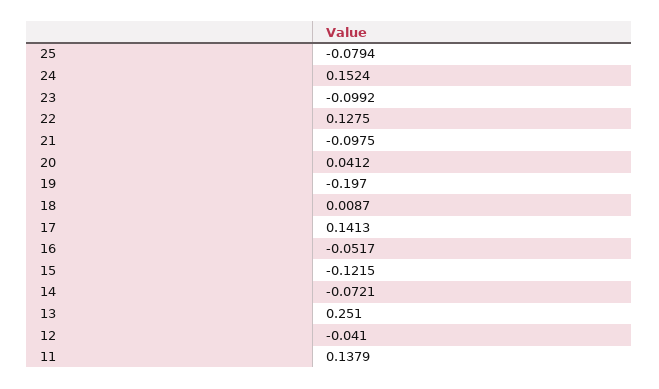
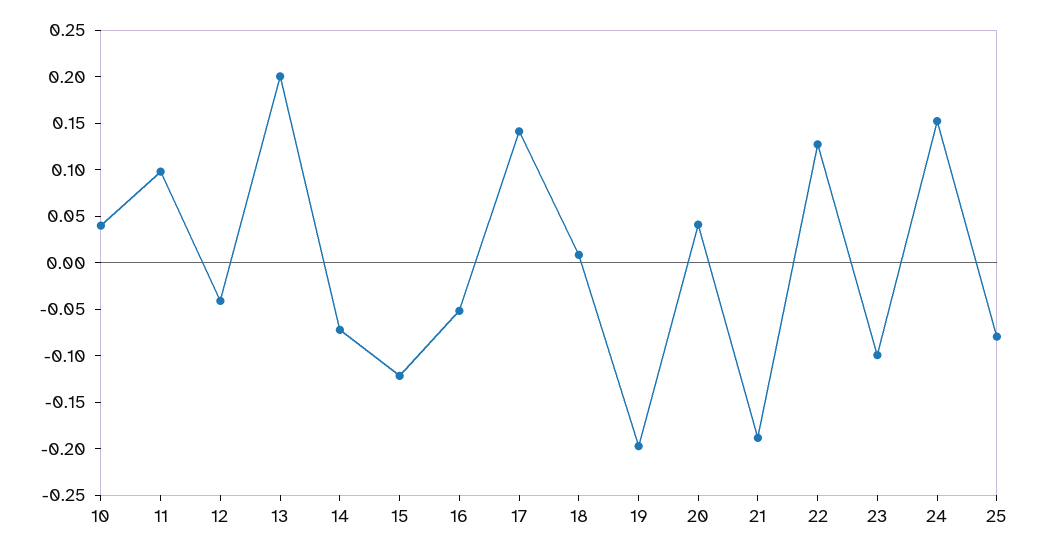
21: -0.0975 -> -0.19
13: 0.251 -> 0.2
11: 0.1379 -> 0.1
10: none -> 0.04

